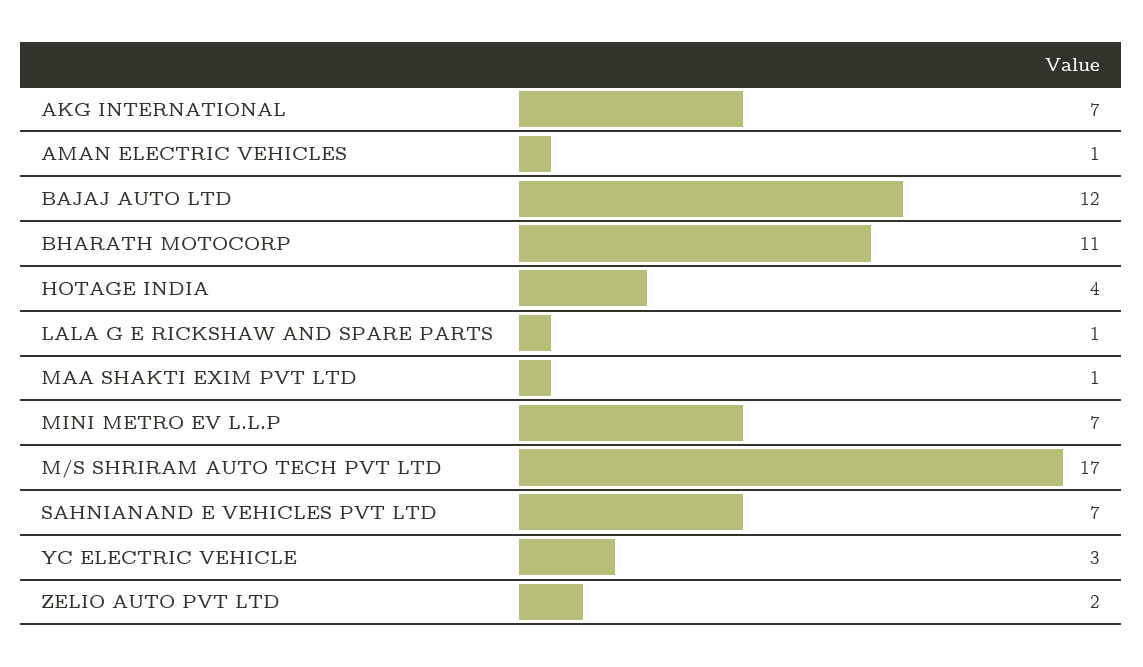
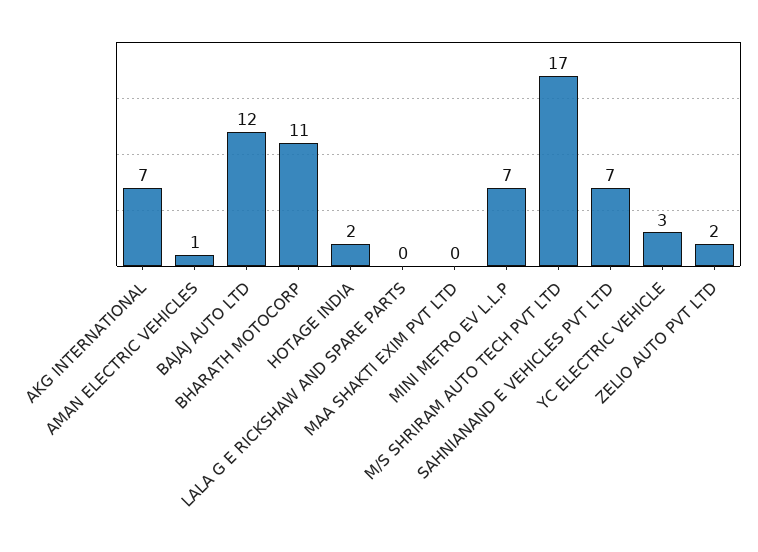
HOTAGE INDIA: 4 -> 2
LALA G E RICKSHAW AND SPARE PARTS: 1 -> 0
MAA SHAKTI EXIM PVT LTD: 1 -> 0

